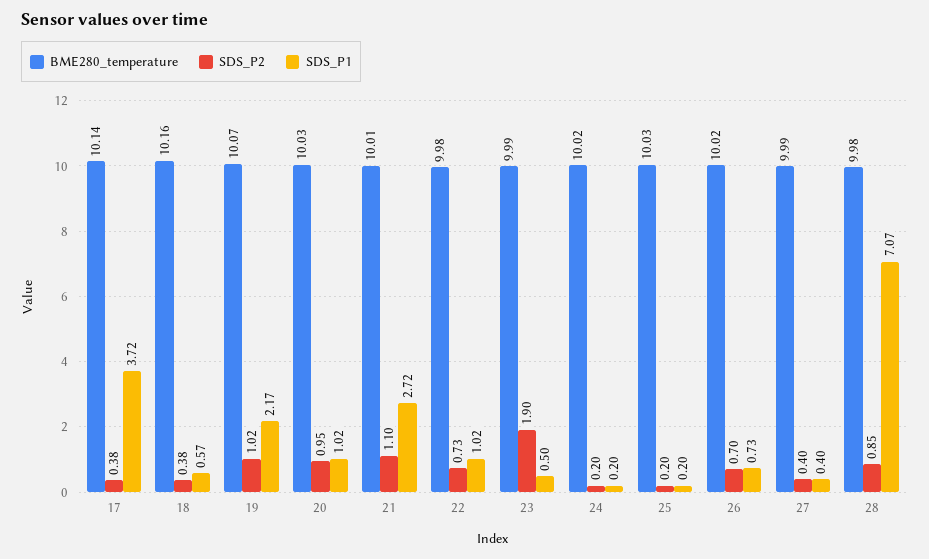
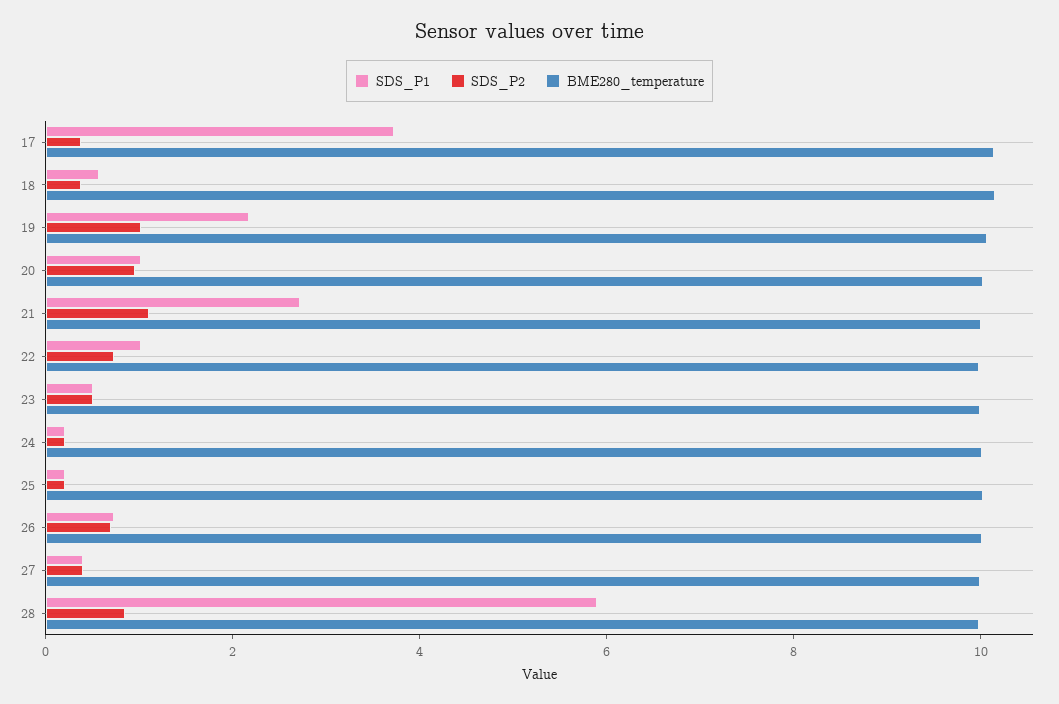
SDS_P2, 23: 1.9 -> 0.5
SDS_P1, 28: 7.07 -> 6

